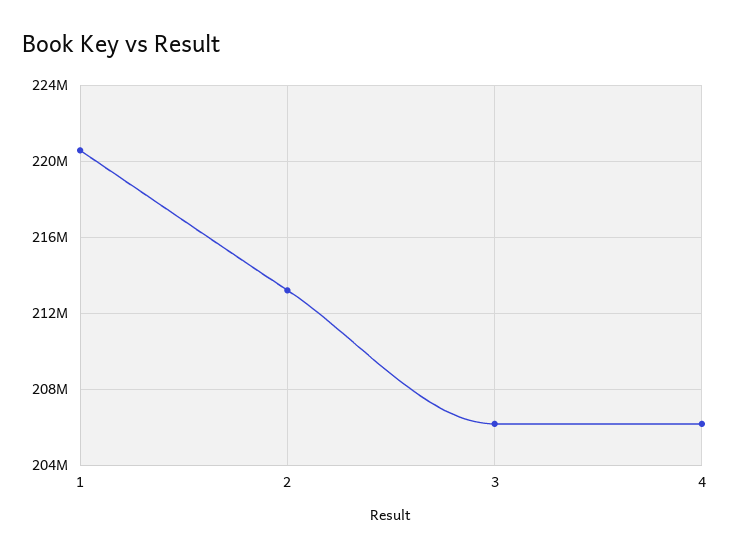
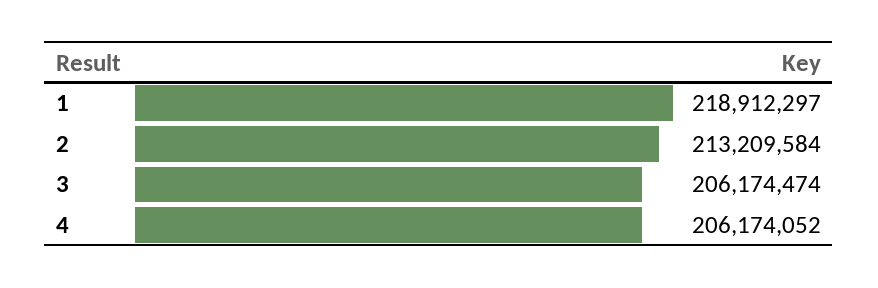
1: 220500000 -> 218912297

